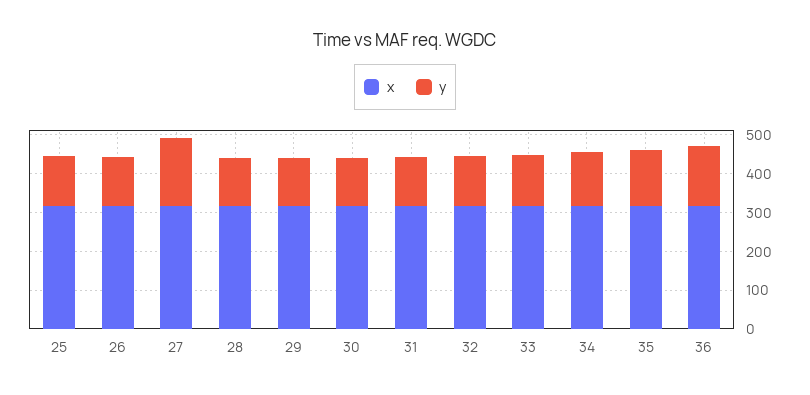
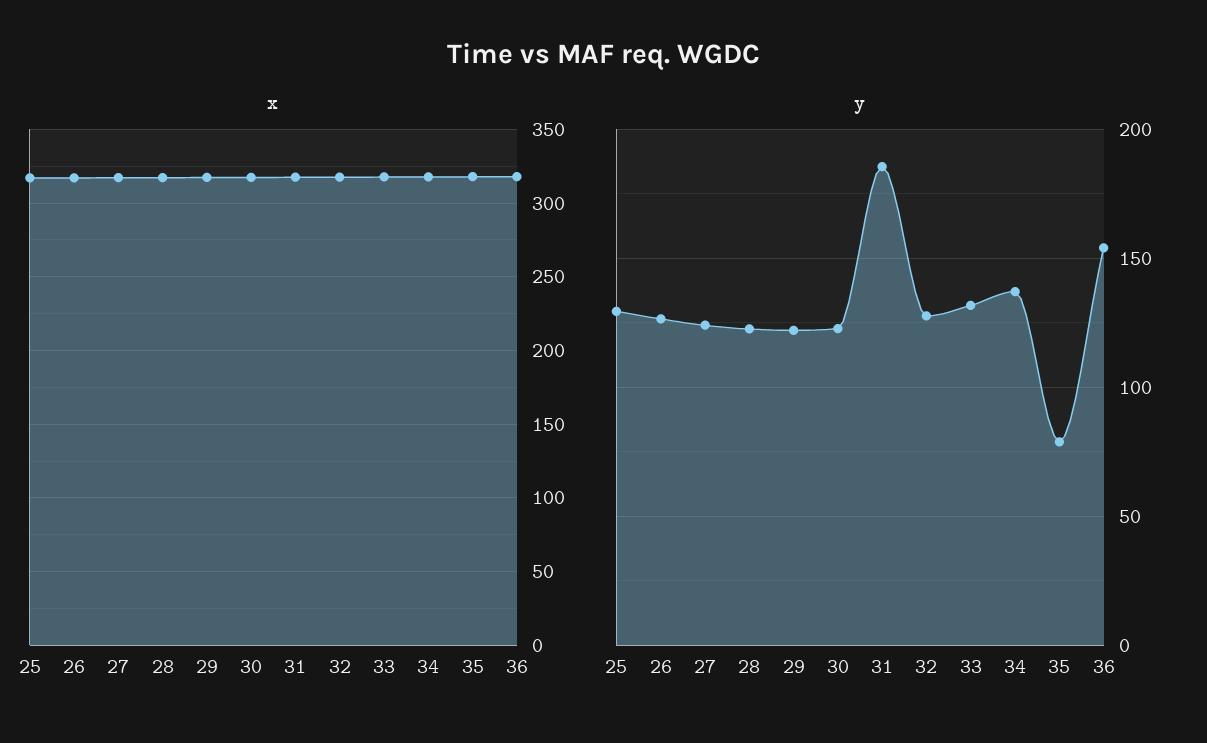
y, 27: 175 -> 125
y, 31: 125 -> 185
y, 35: 150 -> 80

